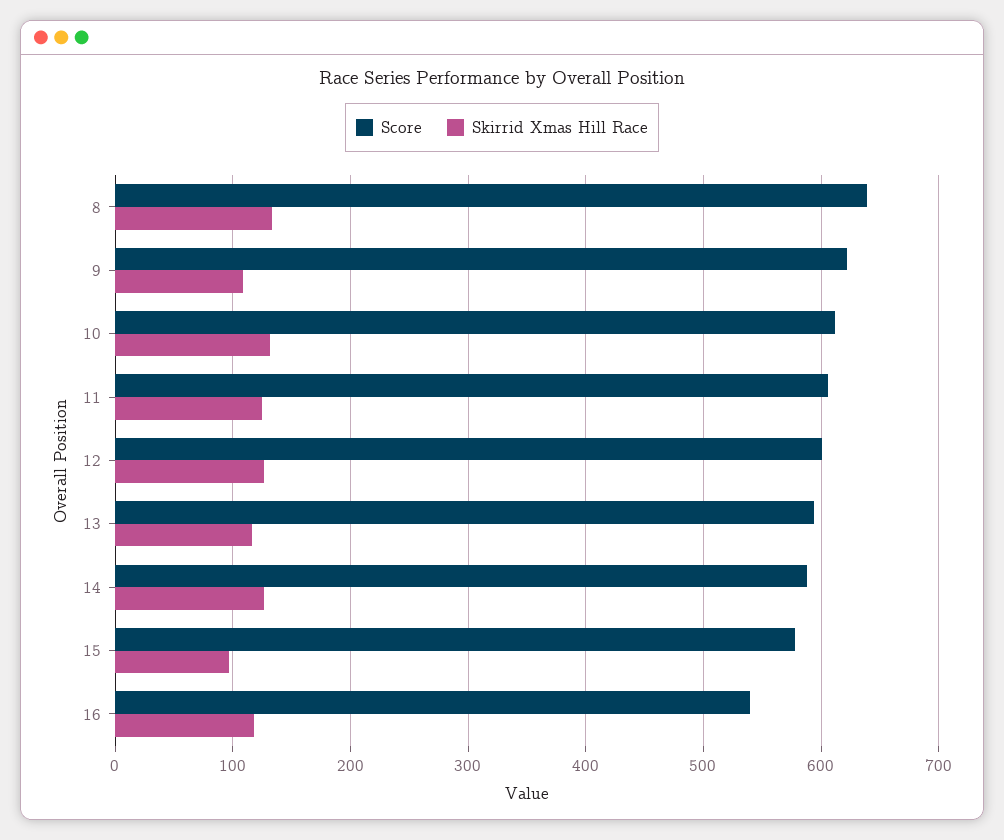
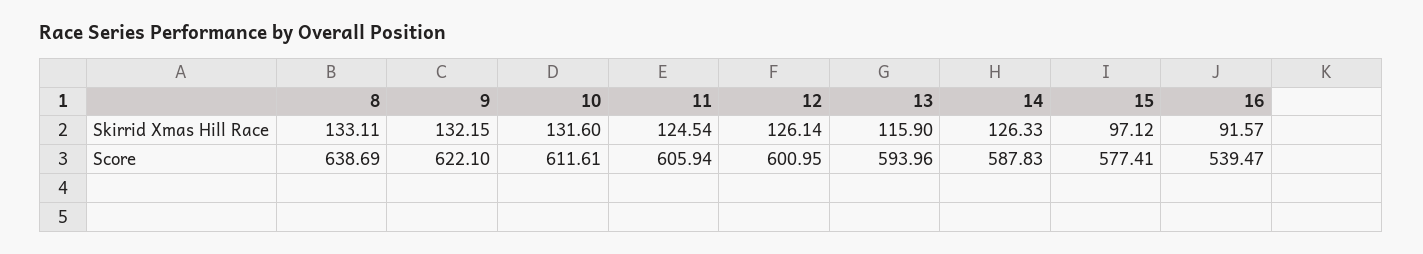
Skirrid Xmas Hill Race, 9: 110 -> 132.15
Skirrid Xmas Hill Race, 16: 120 -> 91.57

